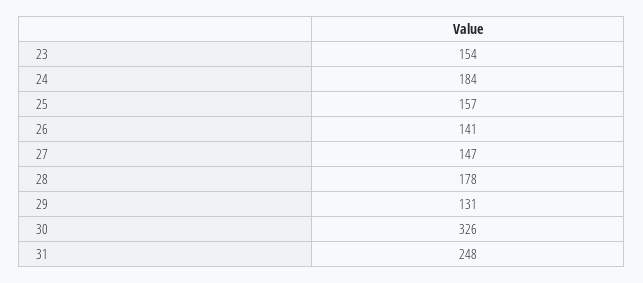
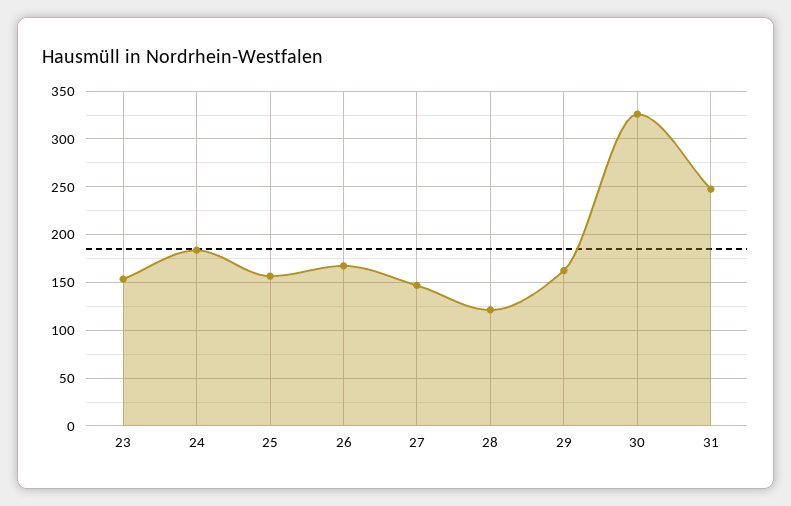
26: 141 -> 170
28: 178 -> 120
29: 131 -> 160

